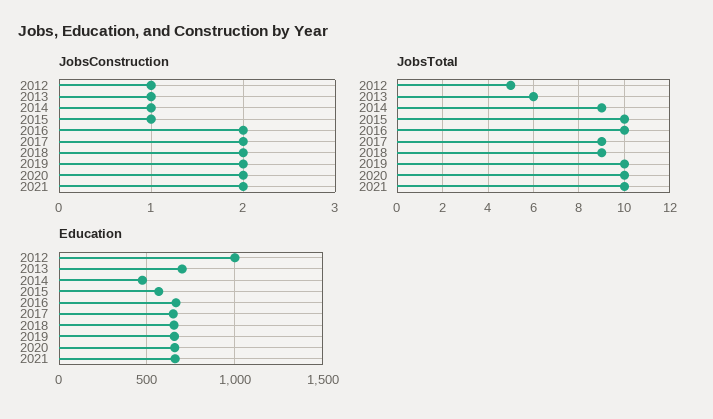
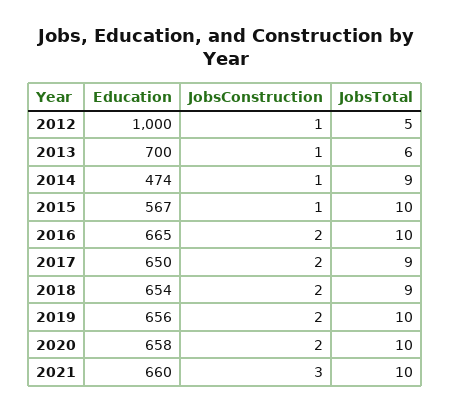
JobsConstruction, 2021: 2 -> 3

